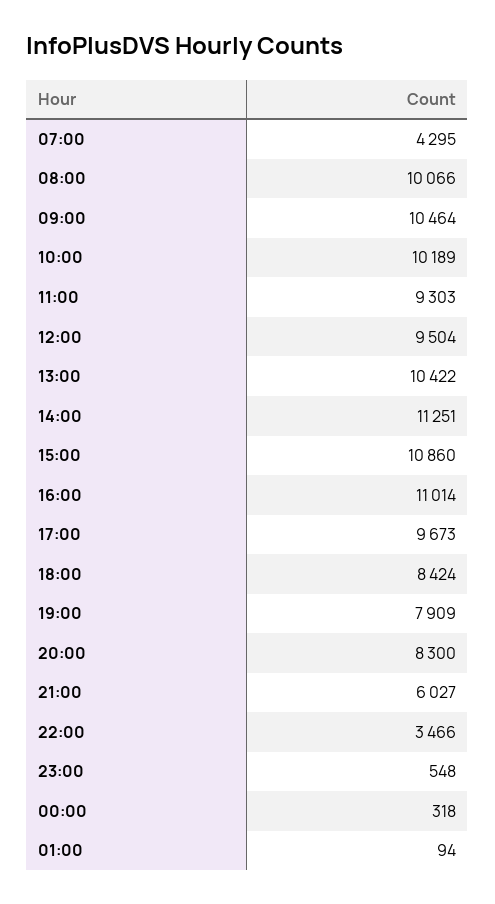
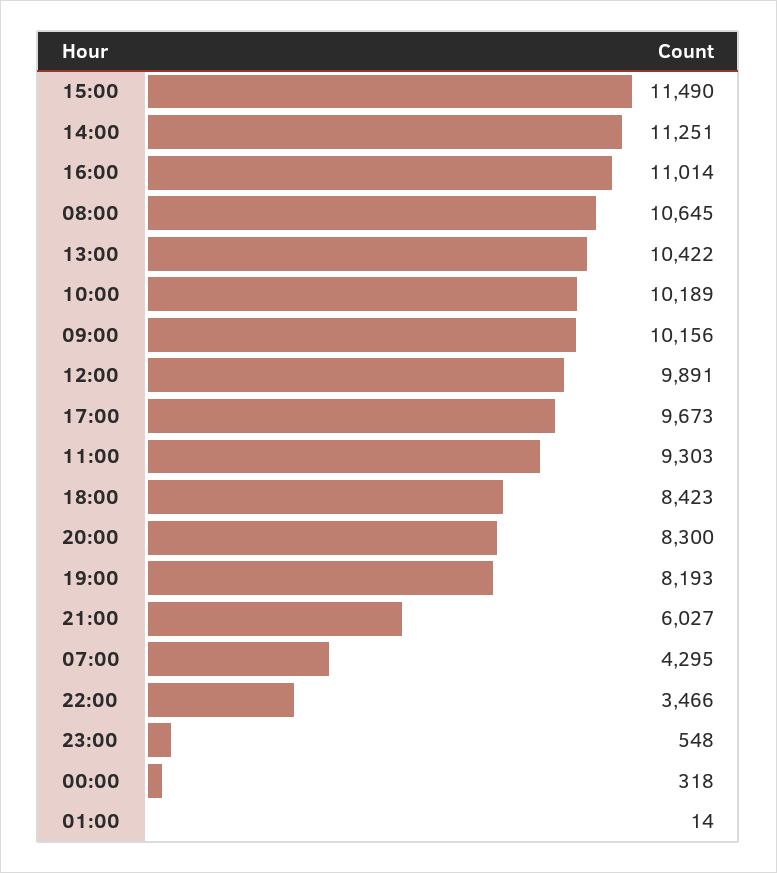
08:00: 10066 -> 10645
09:00: 10464 -> 10156
12:00: 9504 -> 9891
15:00: 10860 -> 11490
18:00: 8424 -> 8423
19:00: 7909 -> 8193
01:00: 94 -> 14

